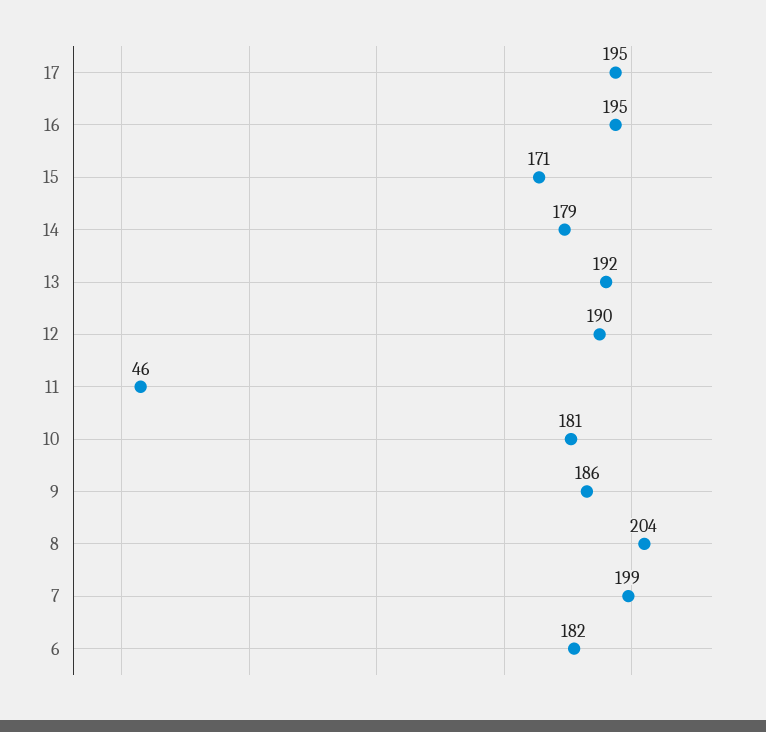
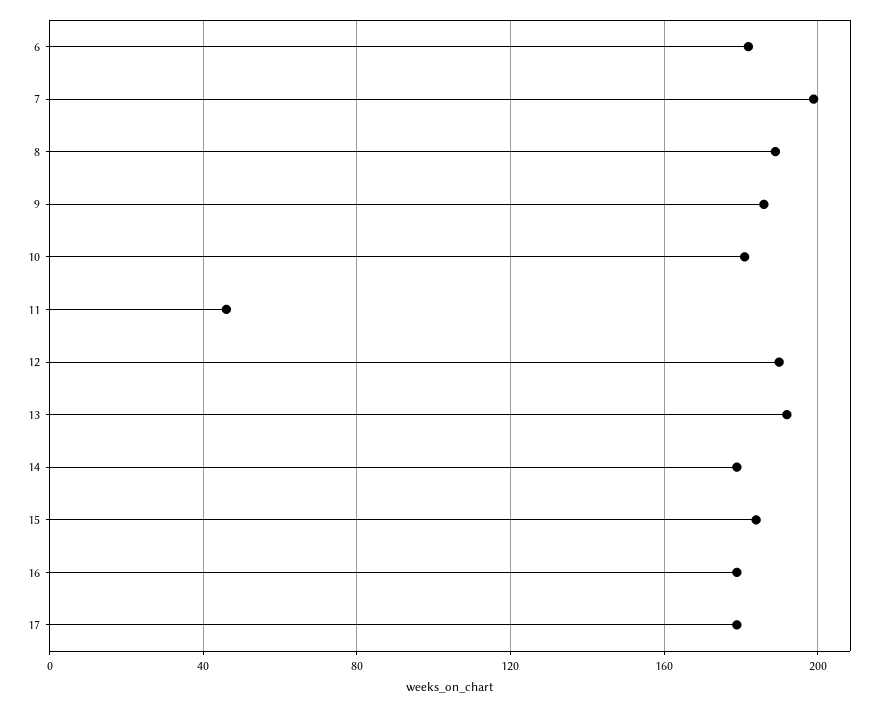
17: 195 -> 180
16: 195 -> 180
15: 171 -> 185
8: 204 -> 190

